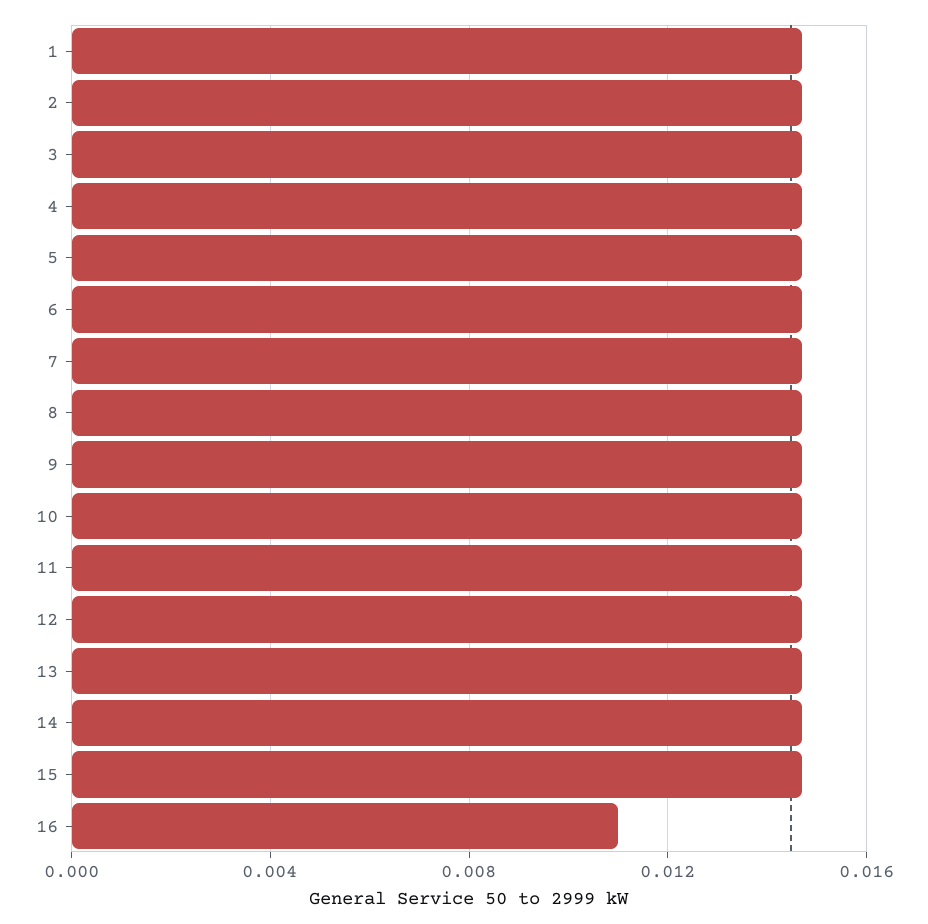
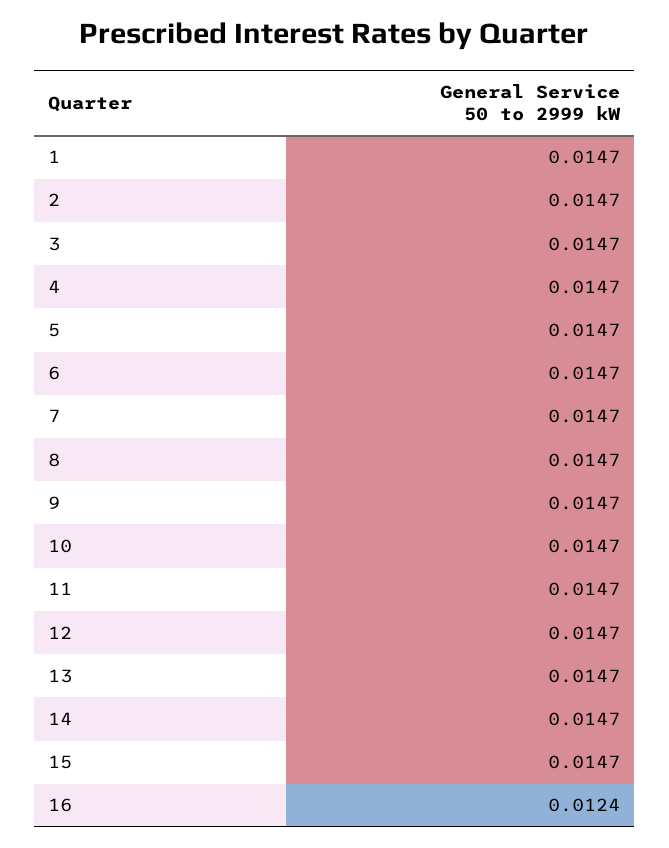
16: 0.011 -> 0.0124

